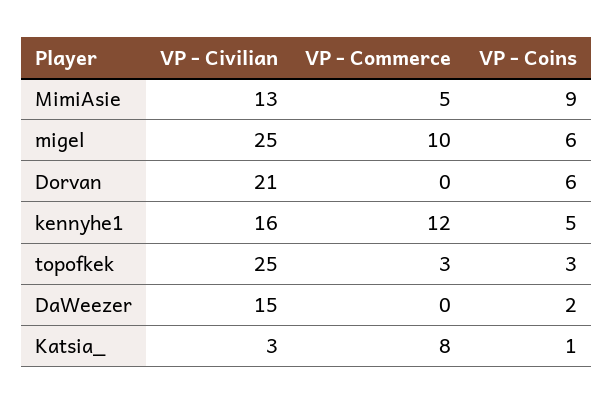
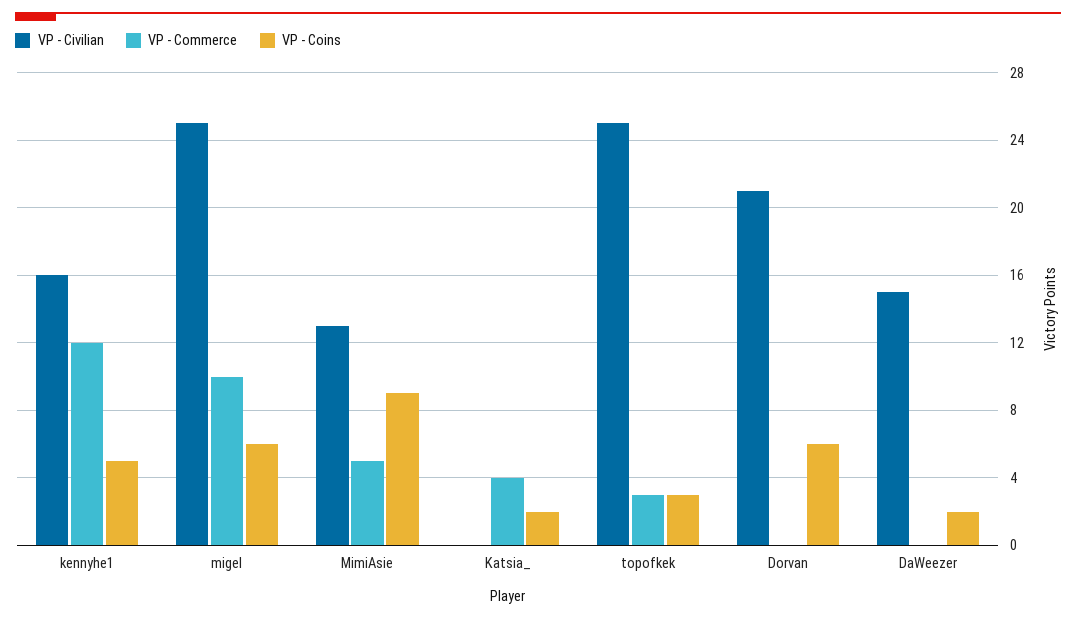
VP - Civilian, Katsia_: 3 -> 0
VP - Commerce, Katsia_: 8 -> 4
VP - Coins, Katsia_: 1 -> 2

